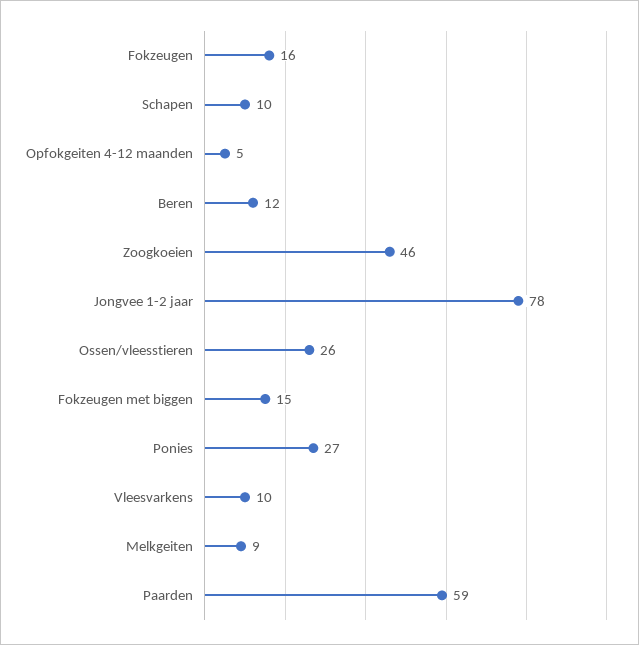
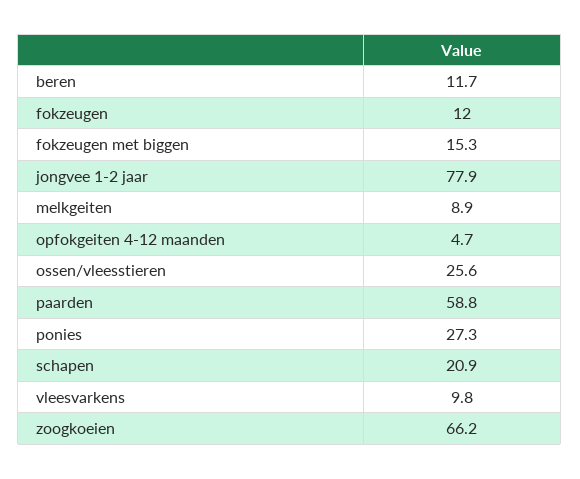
Fokzeugen: 16 -> 12
Schapen: 10 -> 20.9
Zoogkoeien: 46 -> 66.2

